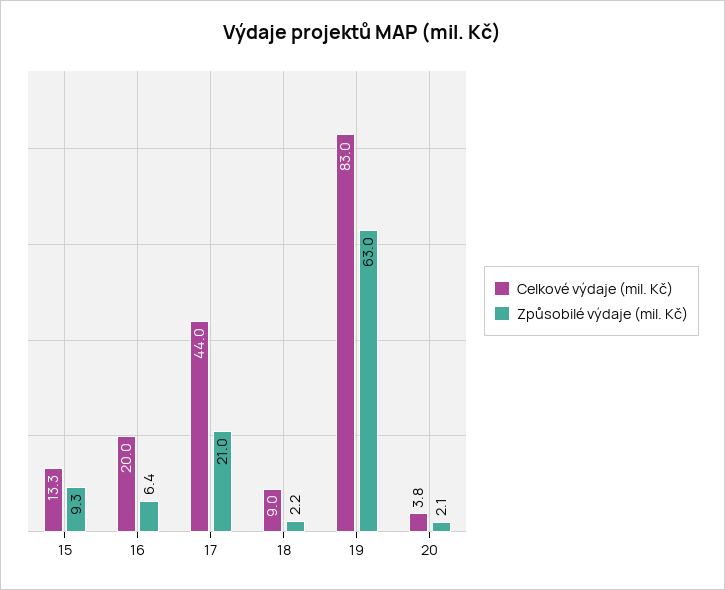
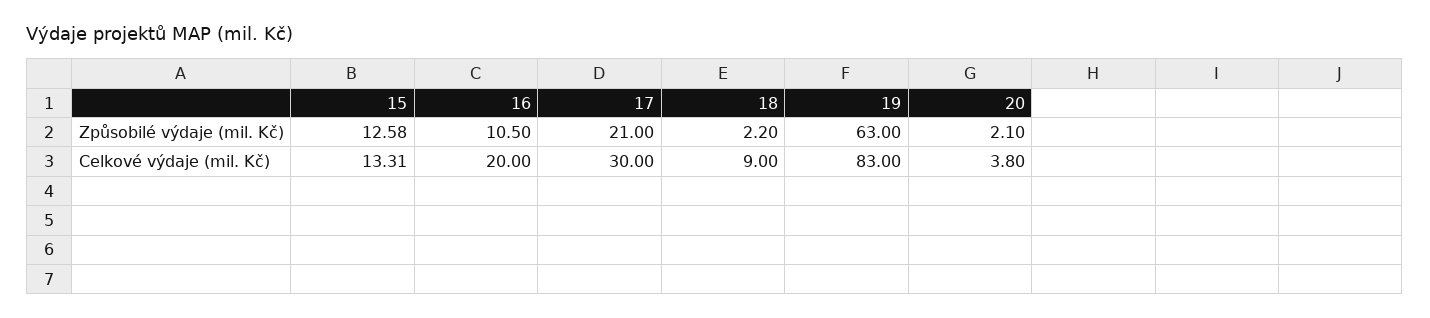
Způsobilé výdaje (mil. Kč), 15: 9.3 -> 12.58
Způsobilé výdaje (mil. Kč), 16: 6.4 -> 10.5
Celkové výdaje (mil. Kč), 17: 44 -> 30

